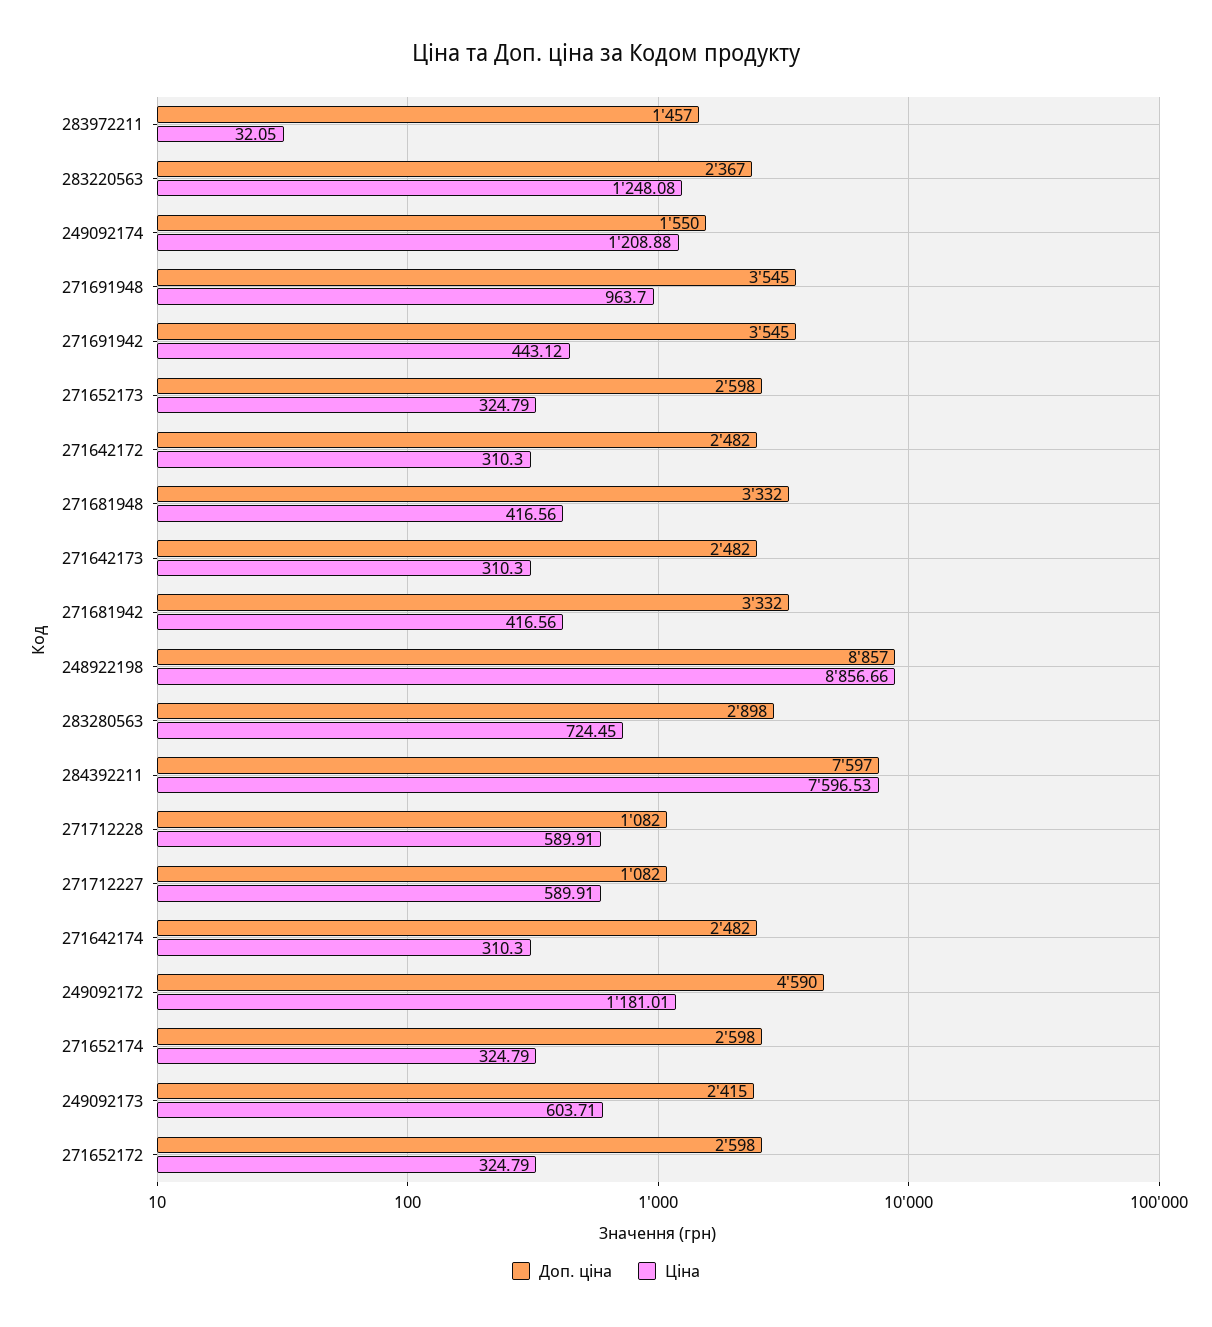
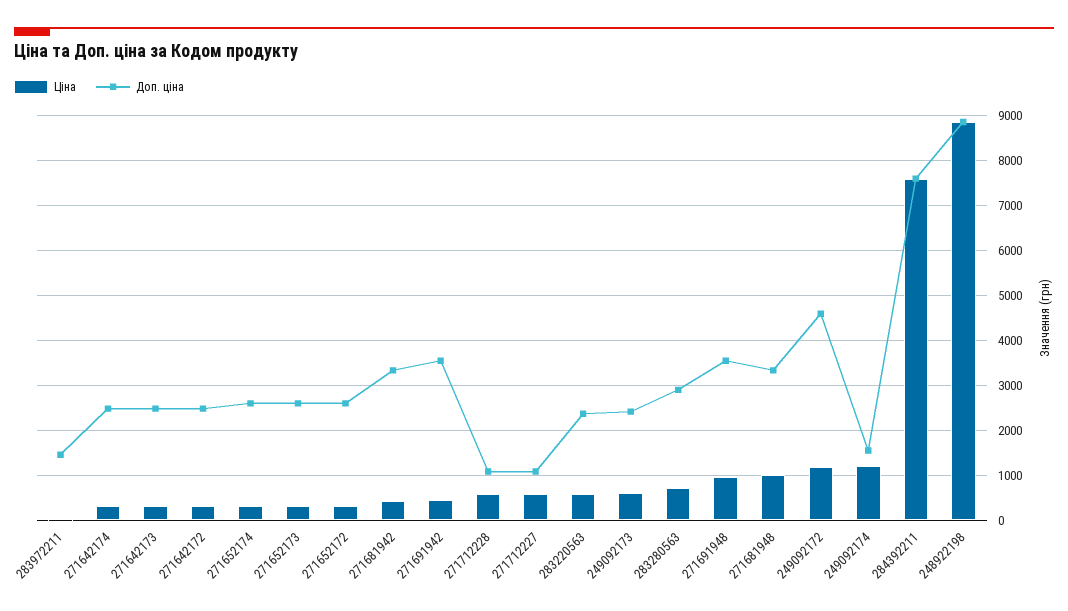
Ціна, 283220563: 1248.08 -> 600
Ціна, 271681948: 416.56 -> 1000

